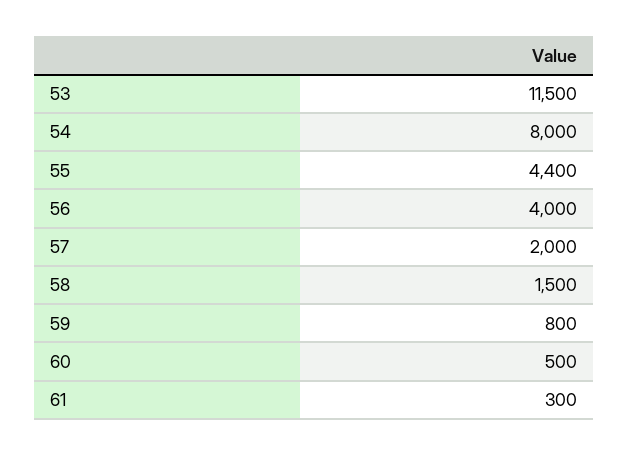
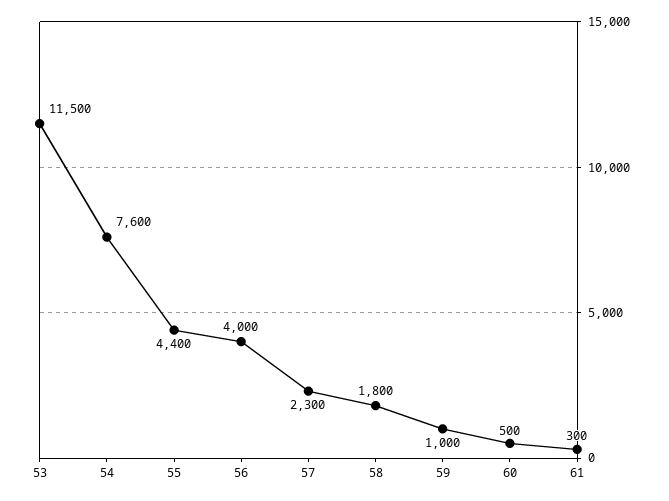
54: 8000 -> 7600
57: 2000 -> 2300
58: 1500 -> 1800
59: 800 -> 1000

